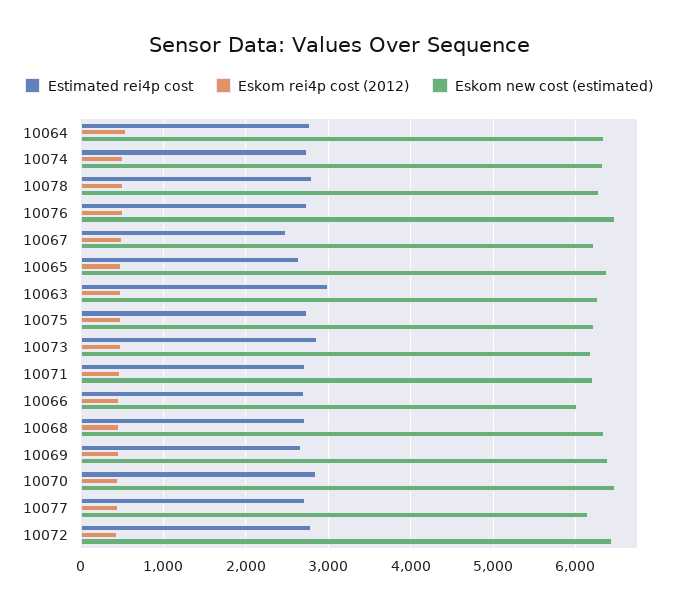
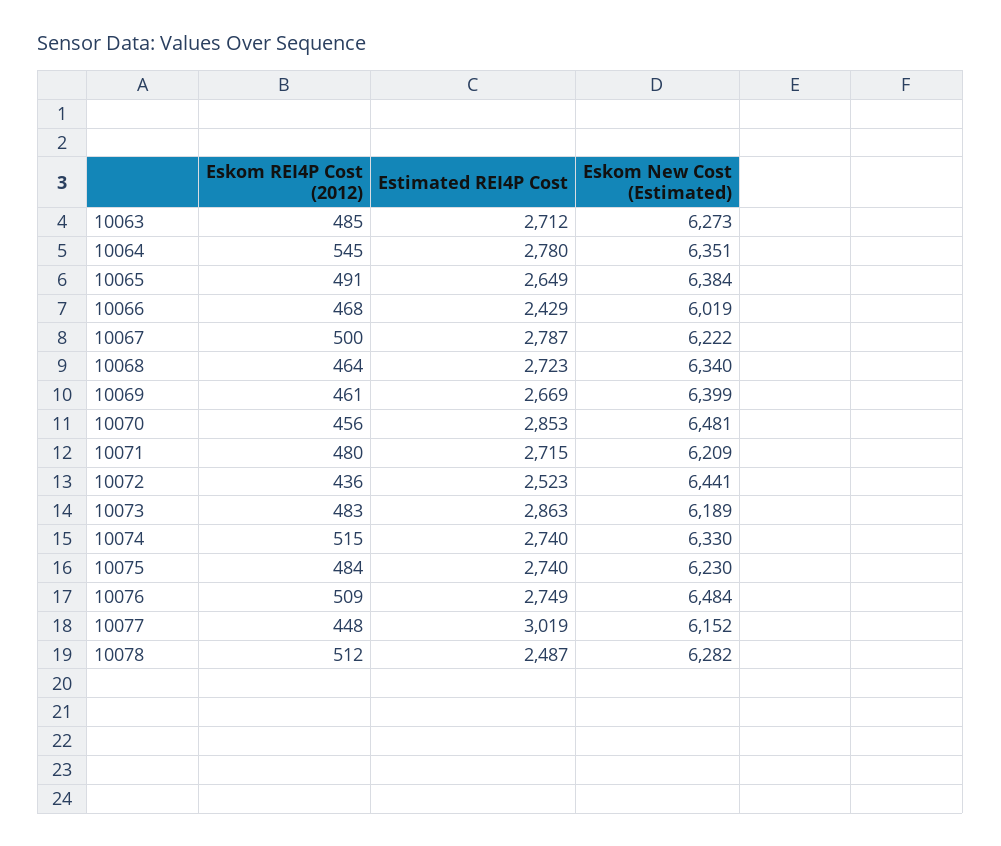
Estimated rei4p cost, 10078: 2800 -> 2487
Estimated rei4p cost, 10067: 2500 -> 2787
Estimated rei4p cost, 10063: 3000 -> 2712
Estimated rei4p cost, 10066: 2700 -> 2429
Estimated rei4p cost, 10077: 2700 -> 3019
Estimated rei4p cost, 10072: 2800 -> 2523

